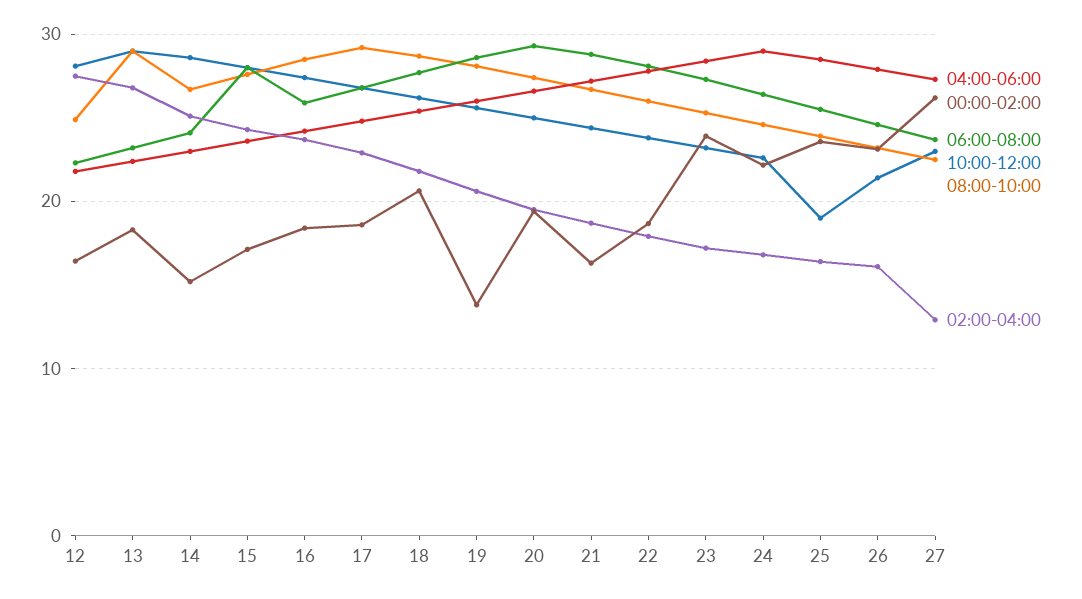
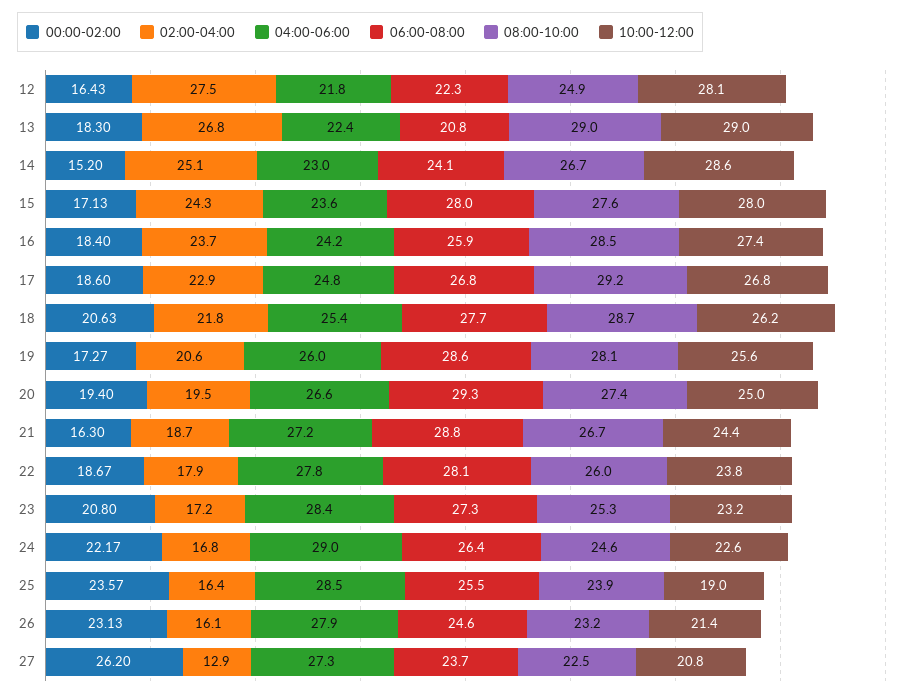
06:00-08:00, 13: 23 -> 20.8
00:00-02:00, 19: 14 -> 17.27
00:00-02:00, 23: 24 -> 20.8
10:00-12:00, 27: 23 -> 20.8

